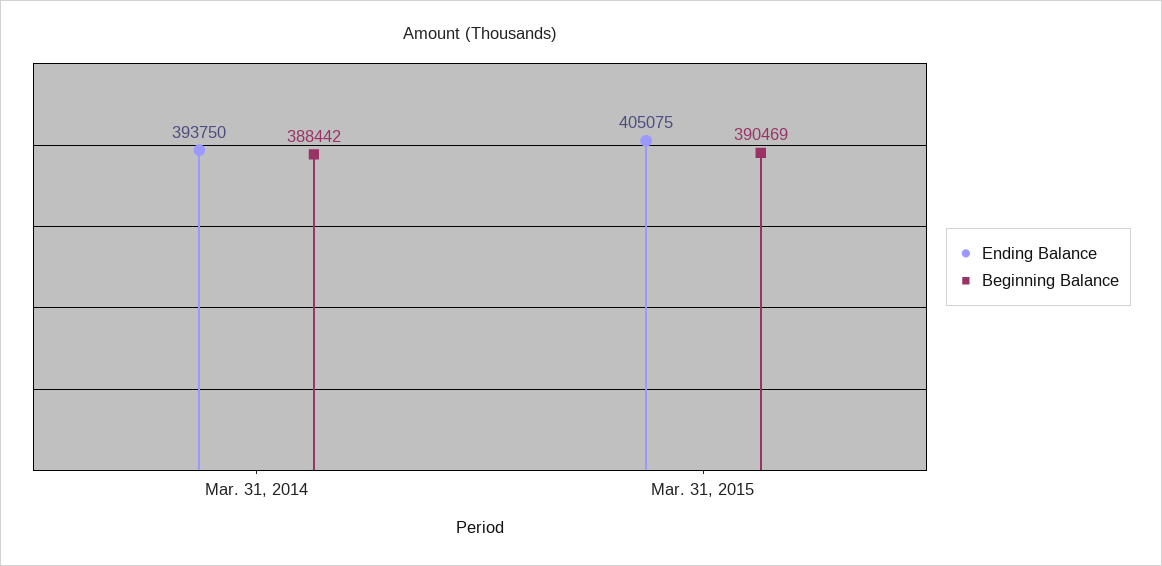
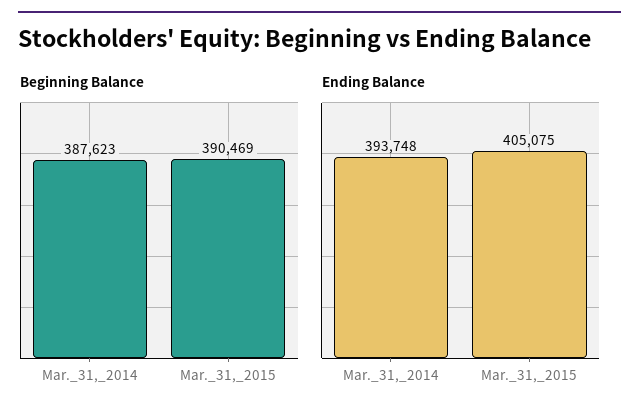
Ending Balance, Mar. 31, 2014: 393750 -> 393748
Beginning Balance, Mar. 31, 2014: 388442 -> 387623

